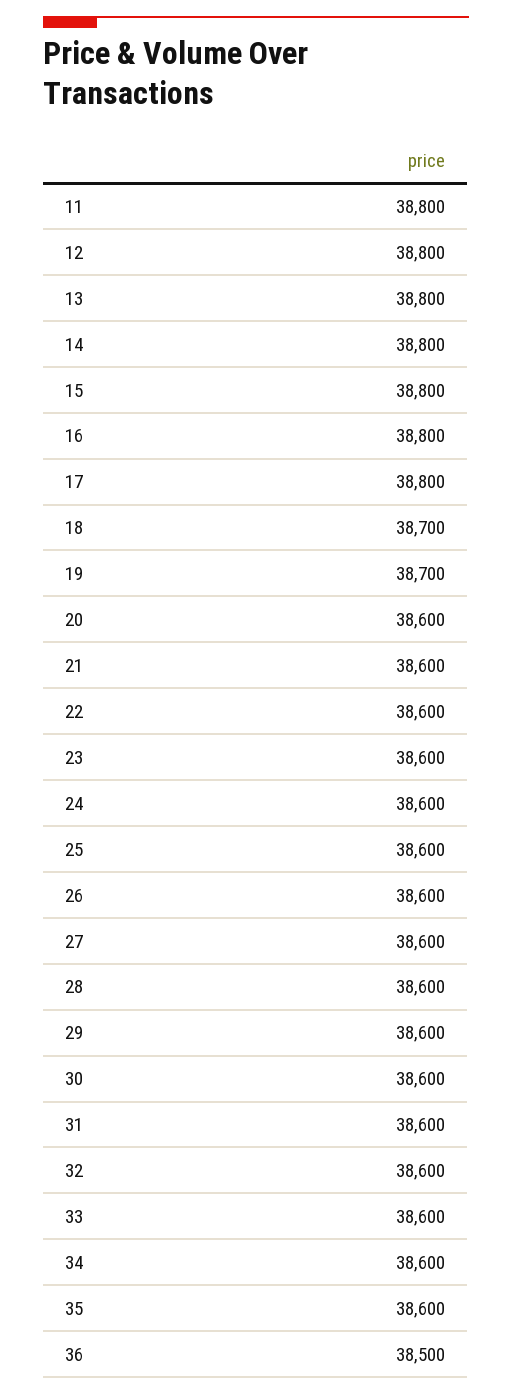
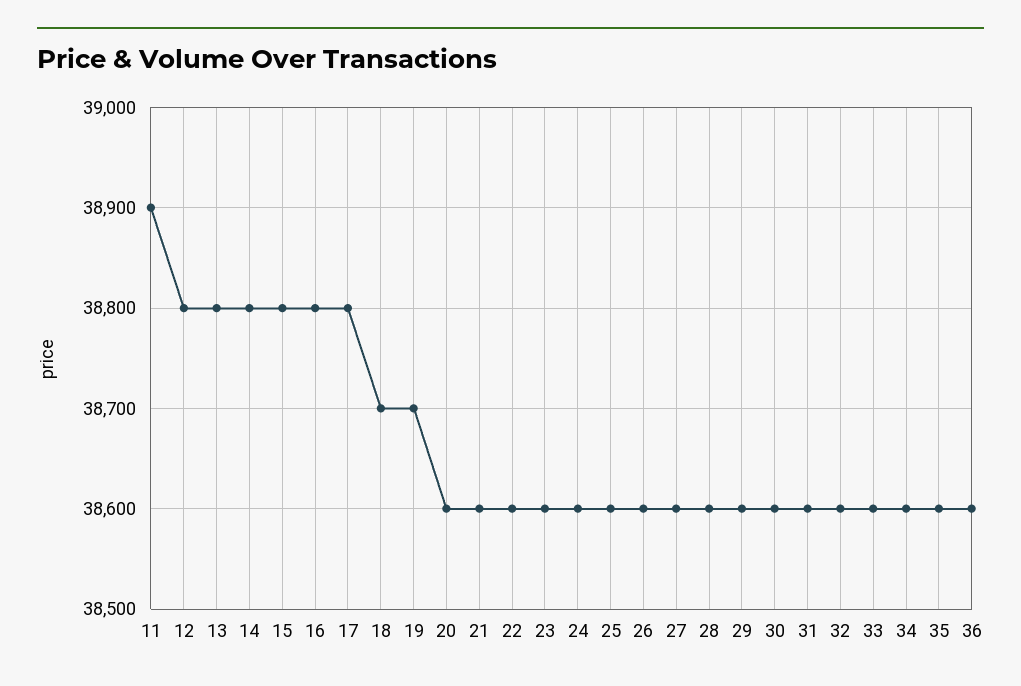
11: 38800 -> 38900
36: 38500 -> 38600

